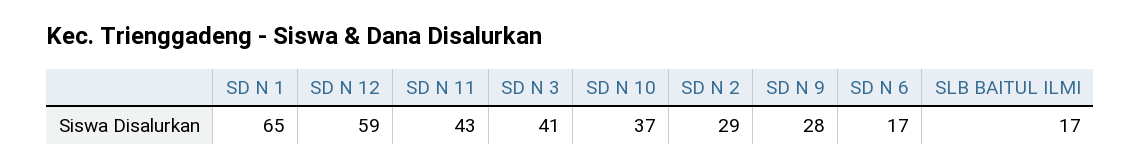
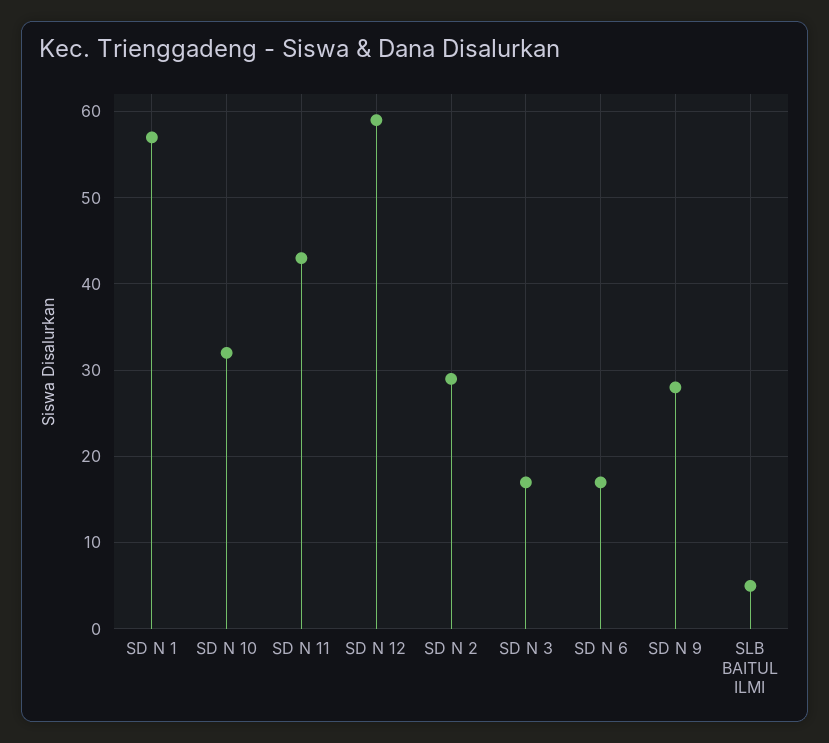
SD N 1: 65 -> 57
SD N 3: 41 -> 17
SD N 10: 37 -> 32
SLB BAITUL ILMI: 17 -> 5

